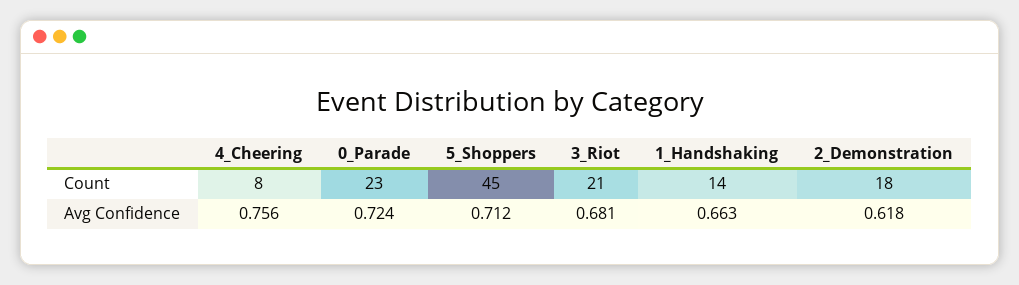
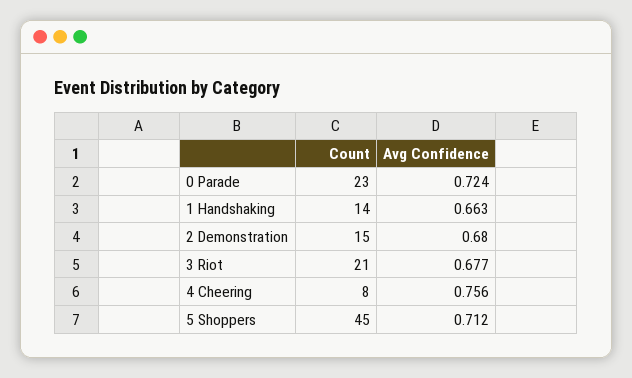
2_Demonstration, Count: 18 -> 15
3_Riot, Avg Confidence: 0.681 -> 0.677
2_Demonstration, Avg Confidence: 0.618 -> 0.68

